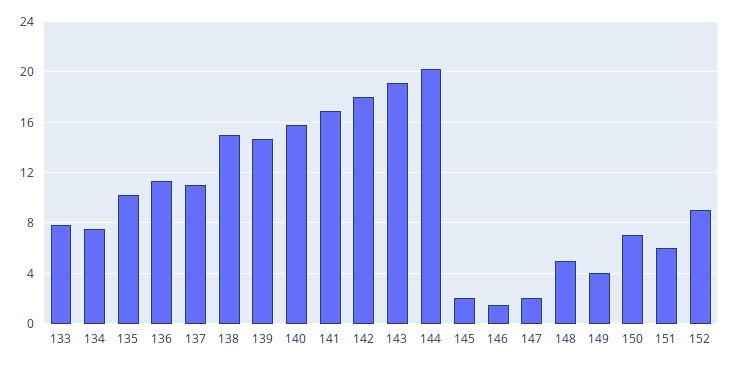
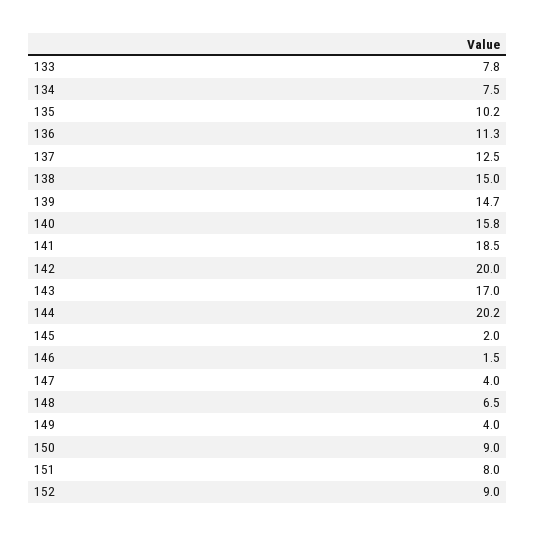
137: 11 -> 12.5
141: 17 -> 18.5
142: 18 -> 20
143: 19 -> 17
147: 2 -> 4
148: 5 -> 6.5
150: 7 -> 9
151: 6 -> 8

